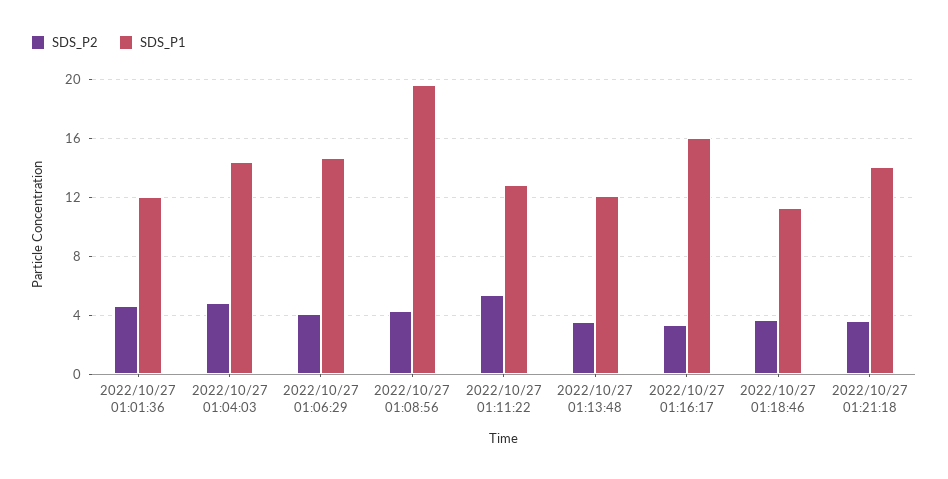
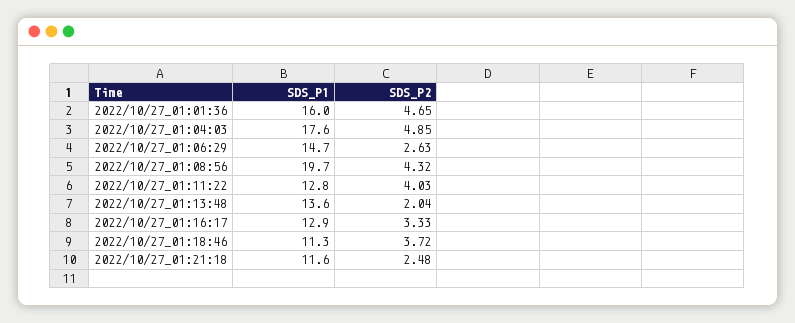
SDS_P1, 2022/10/27 01:01:36: 12 -> 16
SDS_P1, 2022/10/27 01:04:03: 14.5 -> 17.6
SDS_P2, 2022/10/27 01:06:29: 4 -> 2.63
SDS_P2, 2022/10/27 01:11:22: 5.5 -> 4.03
SDS_P2, 2022/10/27 01:13:48: 3.5 -> 2.04
SDS_P1, 2022/10/27 01:13:48: 12 -> 13.6
SDS_P1, 2022/10/27 01:16:17: 16 -> 12.9
SDS_P2, 2022/10/27 01:21:18: 3.5 -> 2.48
SDS_P1, 2022/10/27 01:21:18: 14 -> 11.6

